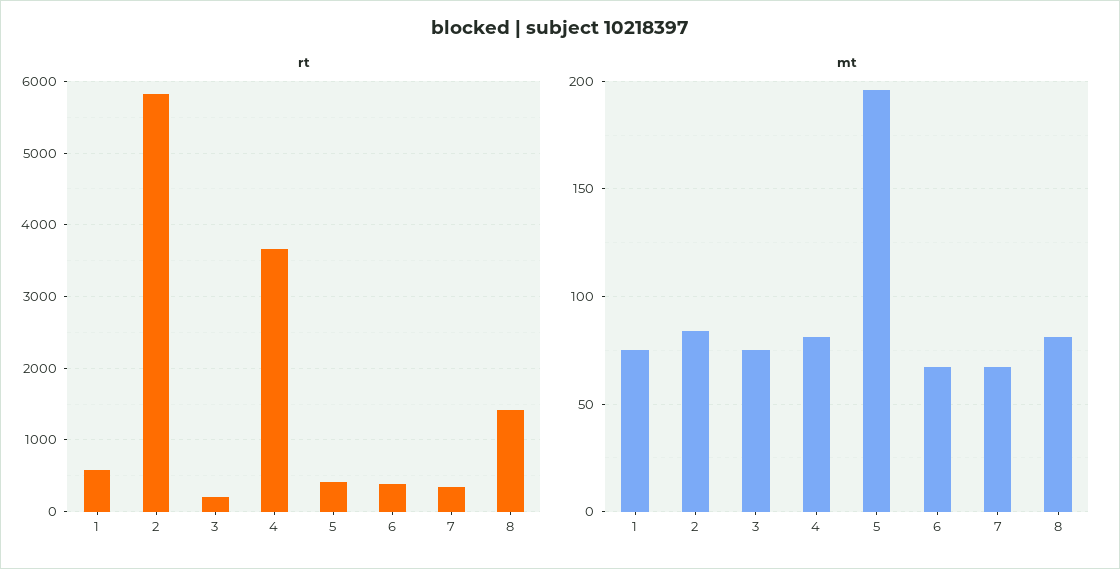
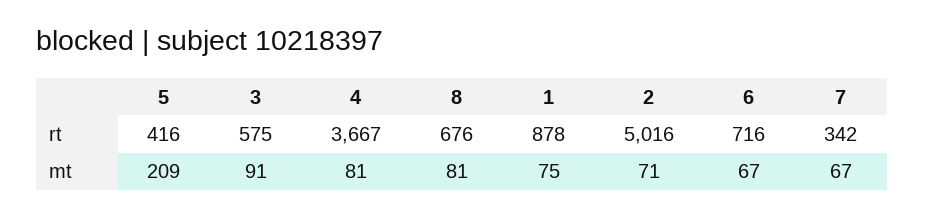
rt, 1: 600 -> 878
rt, 2: 5800 -> 5016
rt, 3: 200 -> 575
rt, 6: 400 -> 716
rt, 8: 1400 -> 676
mt, 2: 85 -> 71
mt, 3: 75 -> 91
mt, 5: 195 -> 209

